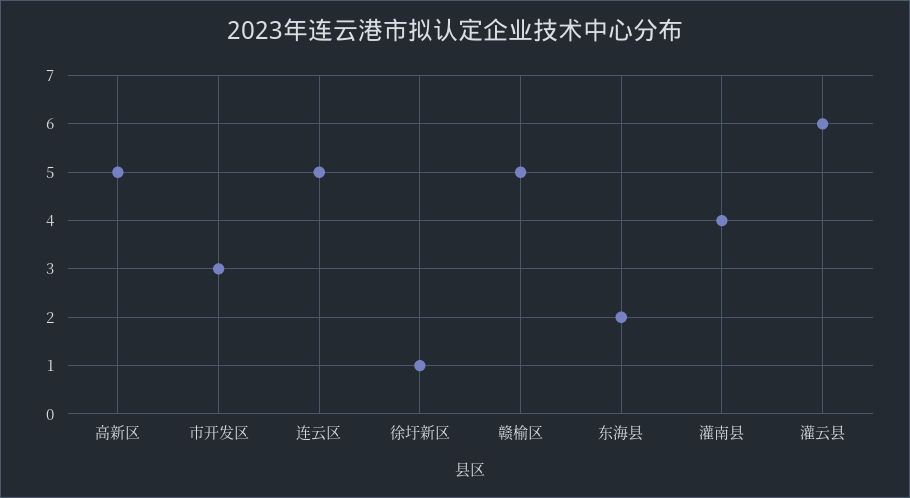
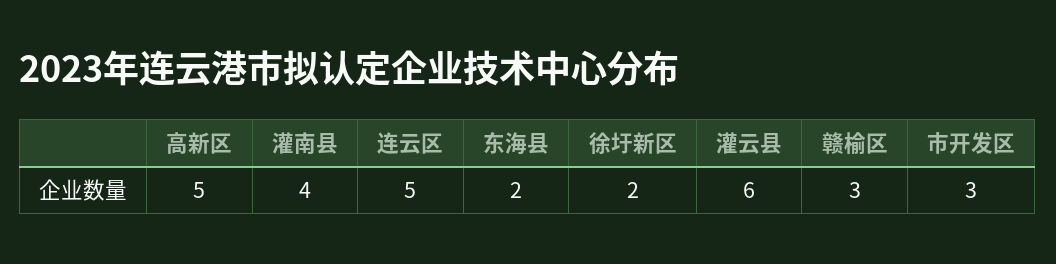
徐圩新区: 1 -> 2
赣榆区: 5 -> 3

